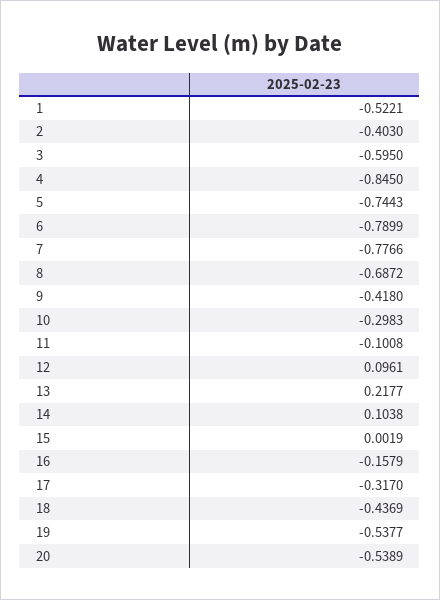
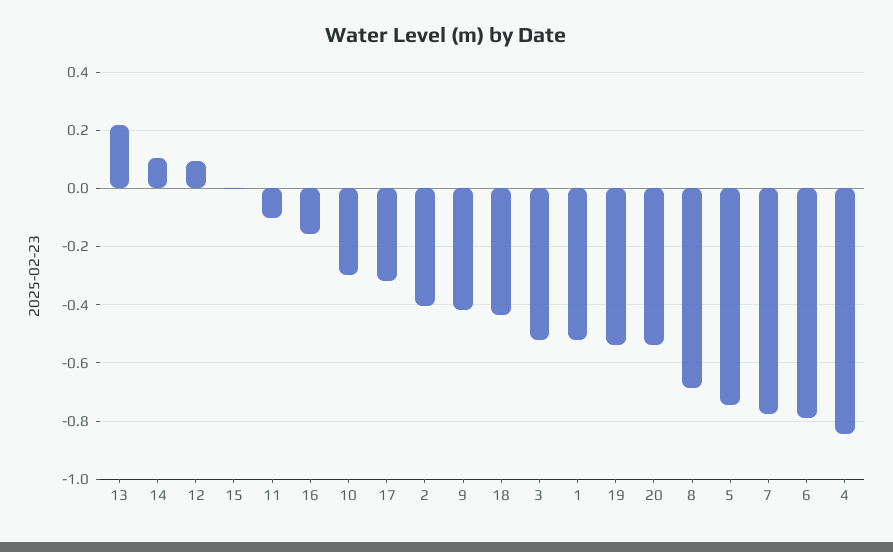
3: -0.595 -> -0.525

